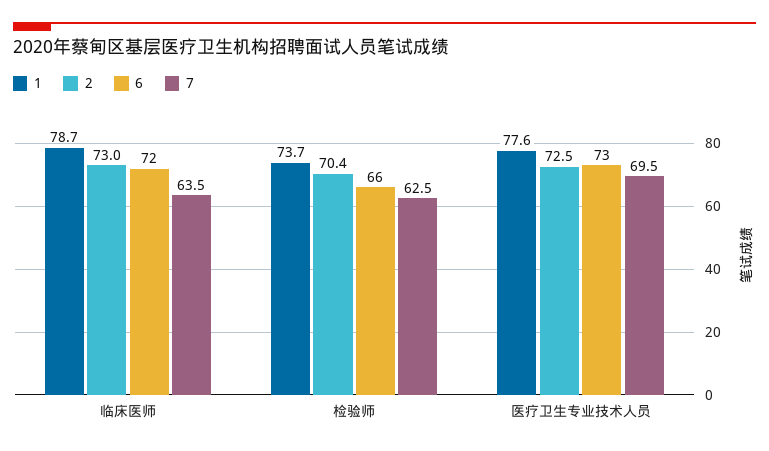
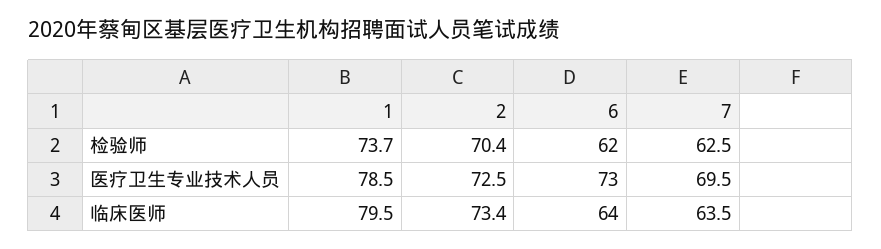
1, 临床医师: 78.7 -> 79.5
2, 临床医师: 73 -> 73.4
6, 临床医师: 72 -> 64
6, 检验师: 66 -> 62
1, 医疗卫生专业技术人员: 77.6 -> 78.5

